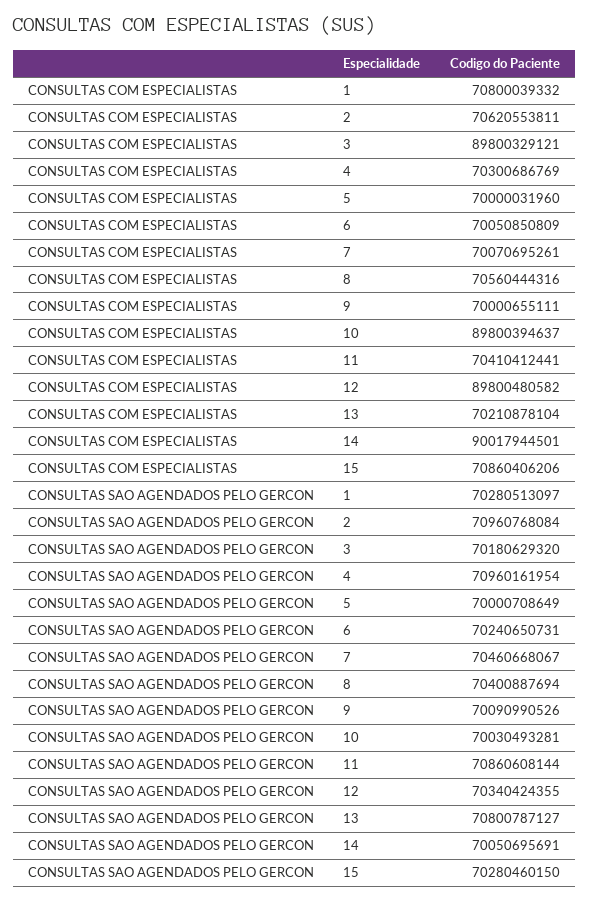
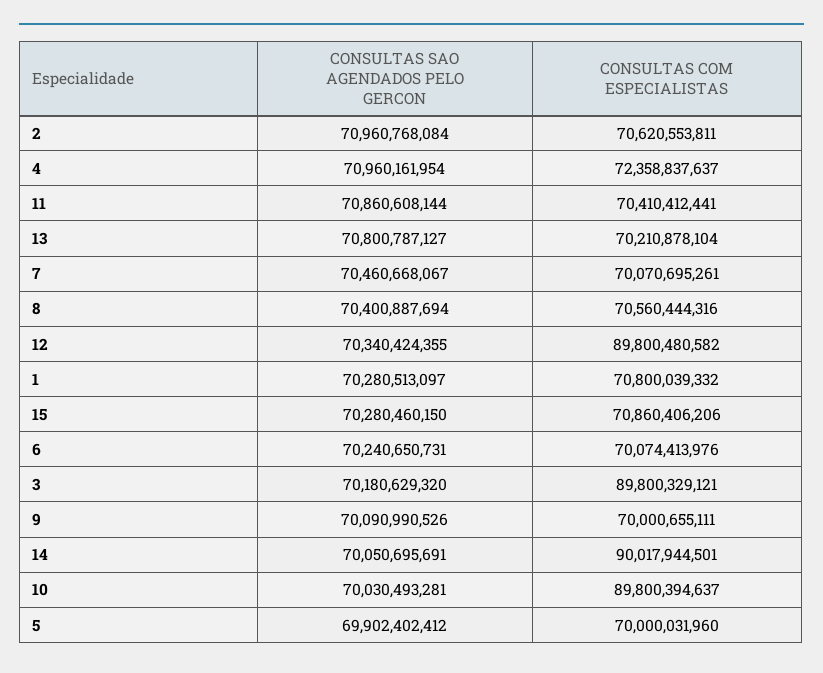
CONSULTAS COM ESPECIALISTAS, 4: 70300686769 -> 72358837637
CONSULTAS COM ESPECIALISTAS, 6: 70050850809 -> 70074413976
CONSULTAS SAO AGENDADOS PELO GERCON, 5: 70000708649 -> 69902402412

